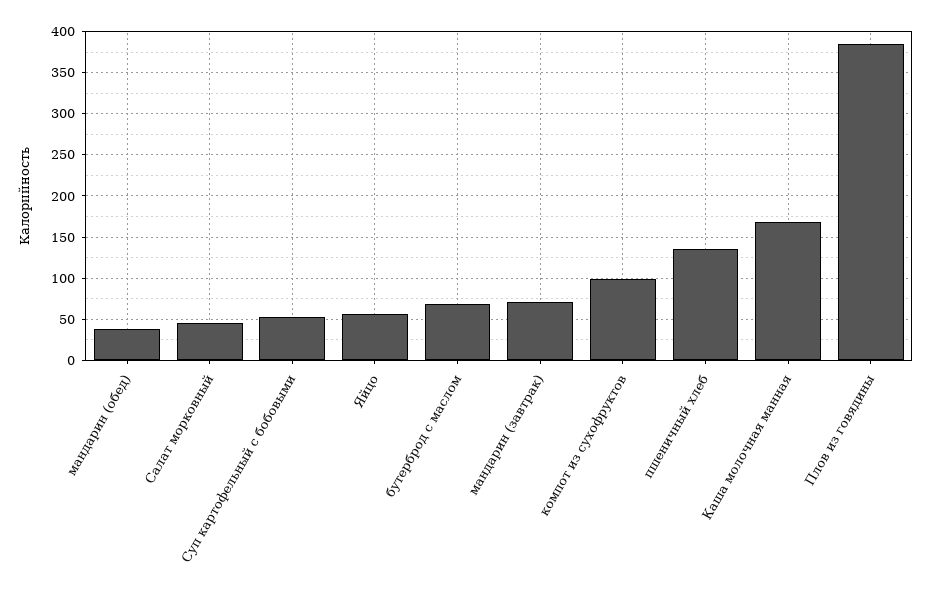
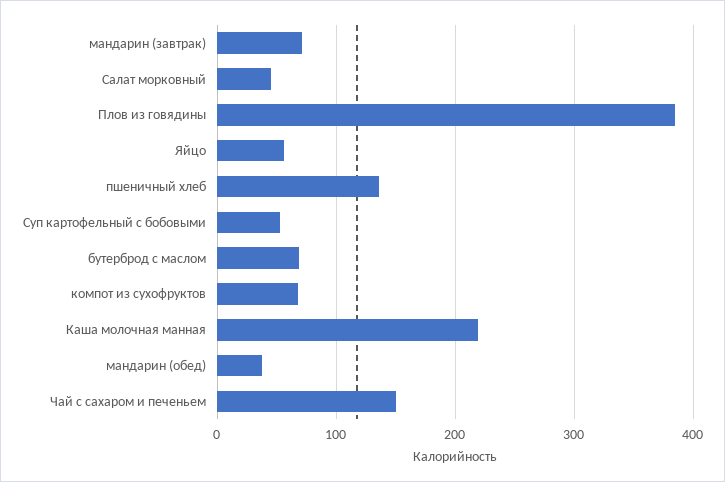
компот из сухофруктов: 100 -> 70
Каша молочная манная: 170 -> 220
Чай с сахаром и печеньем: none -> 150

